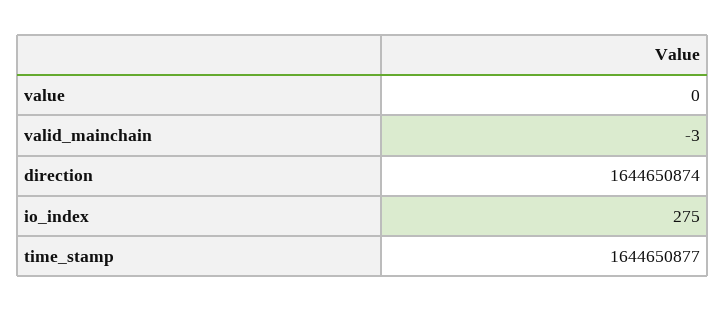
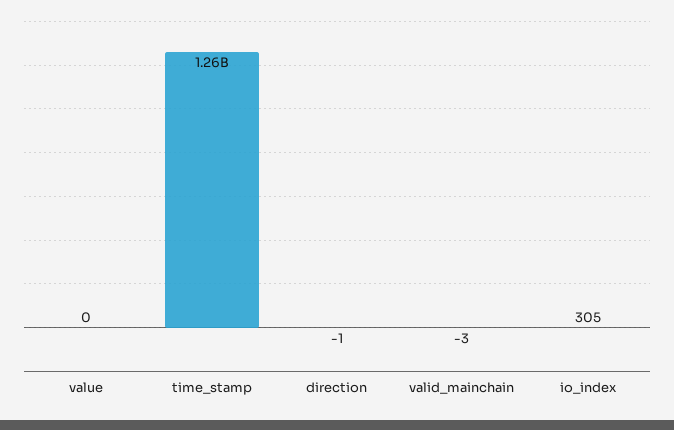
direction: 1644650874 -> -1
io_index: 275 -> 305
time_stamp: 1644650877 -> 1260000000

